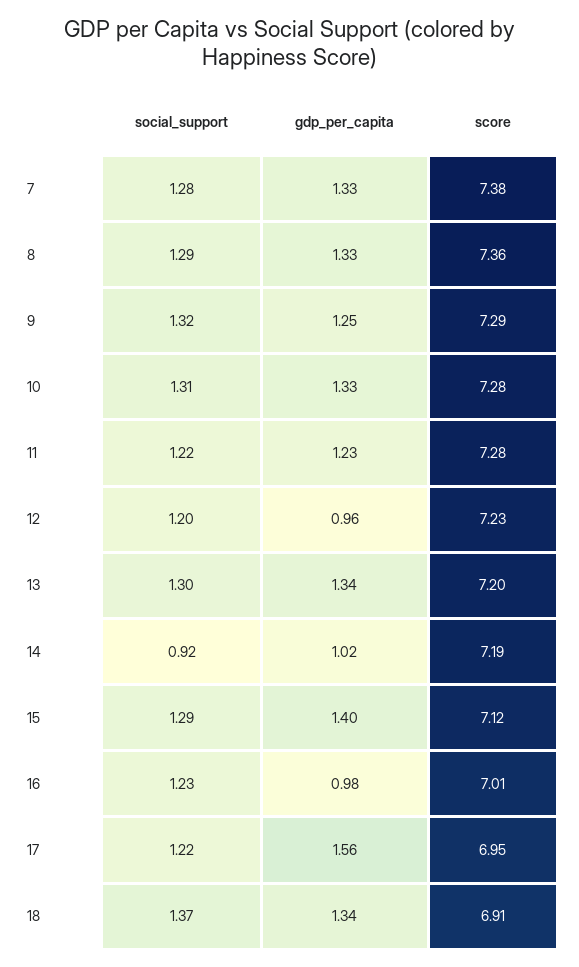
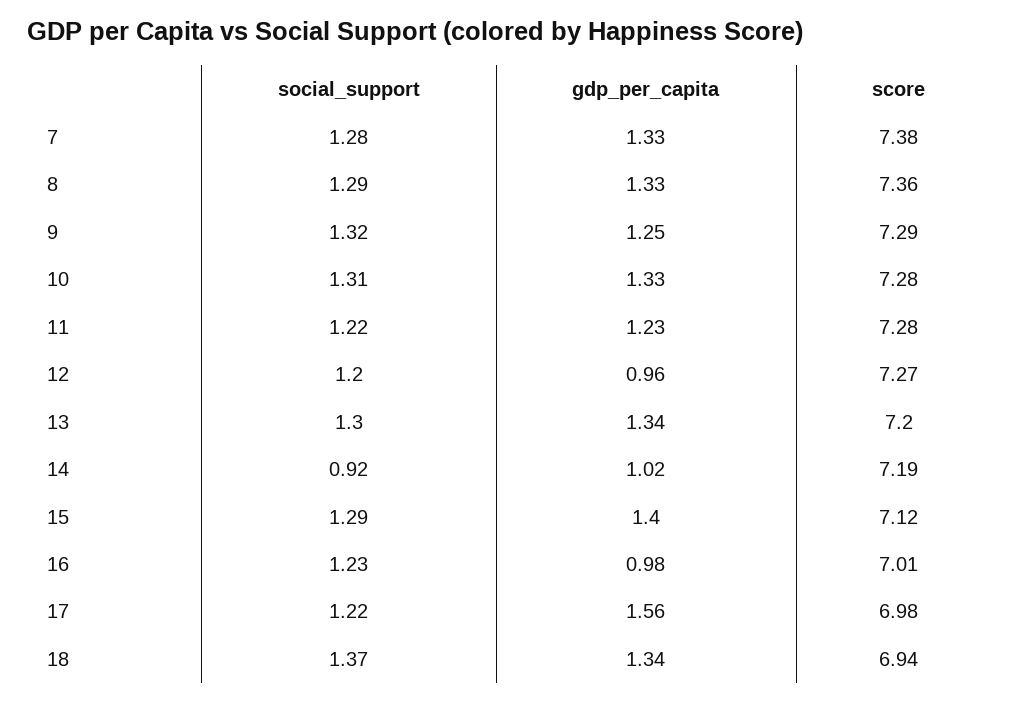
score, 12: 7.23 -> 7.27
score, 17: 6.95 -> 6.98
score, 18: 6.91 -> 6.94

